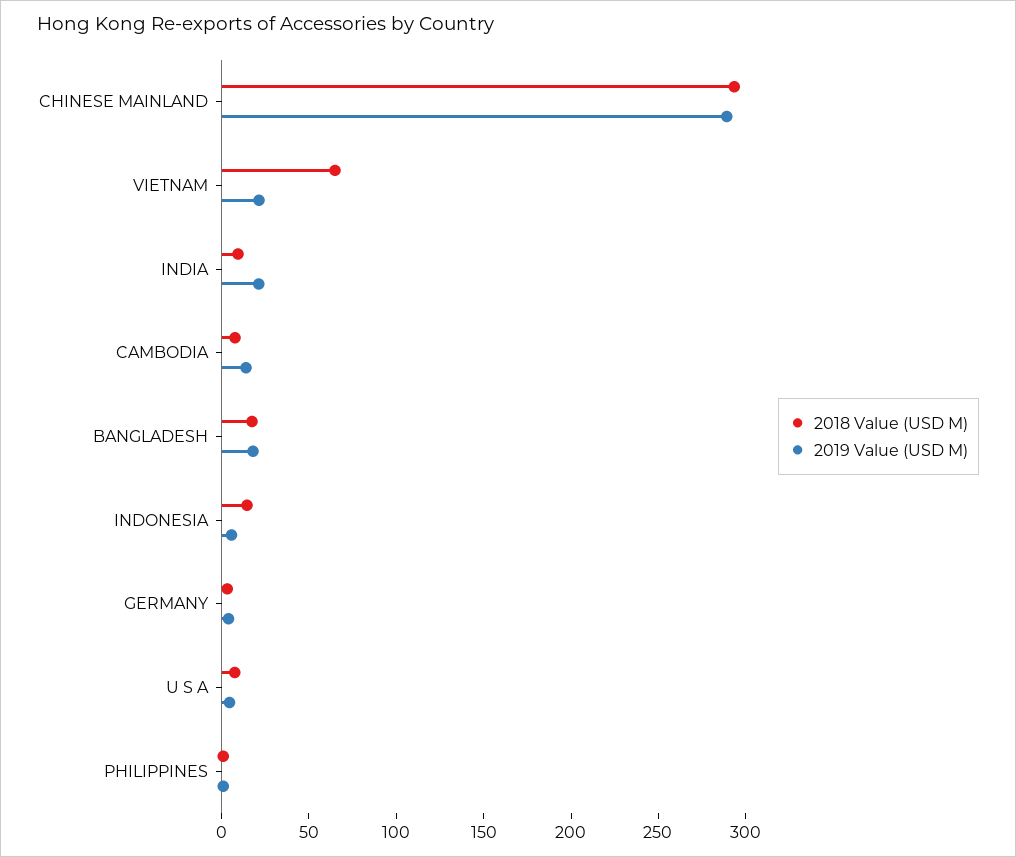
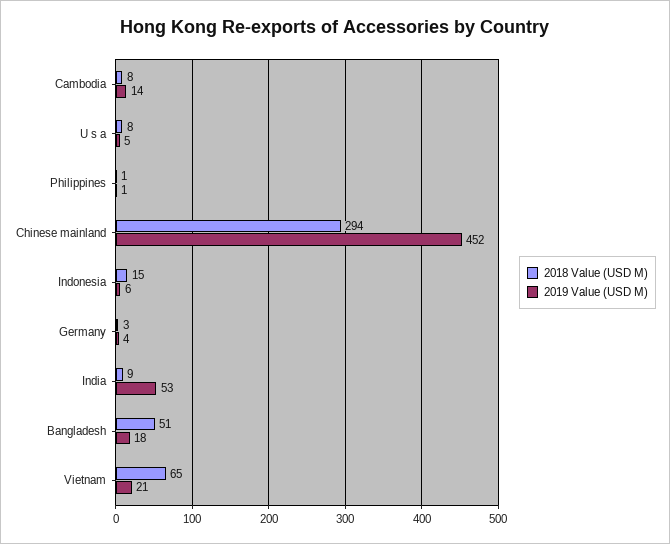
2019 Value (USD M), CHINESE MAINLAND: 290 -> 452
2019 Value (USD M), INDIA: 20 -> 53
2018 Value (USD M), BANGLADESH: 20 -> 51

